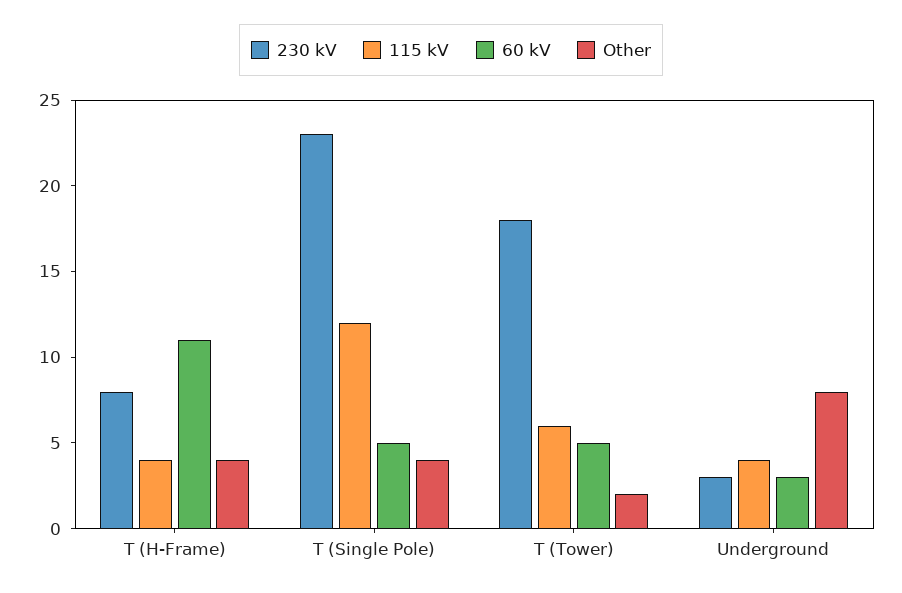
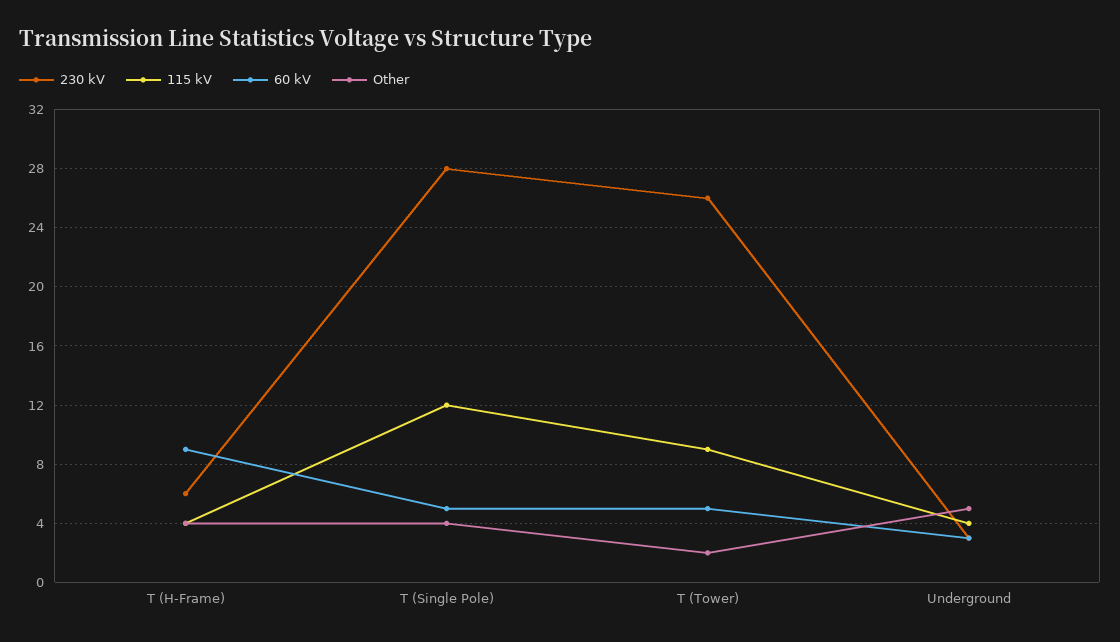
230 kV, T (H-Frame): 8 -> 6
60 kV, T (H-Frame): 11 -> 9
230 kV, T (Single Pole): 23 -> 28
230 kV, T (Tower): 18 -> 26
115 kV, T (Tower): 6 -> 9
Other, Underground: 8 -> 5

